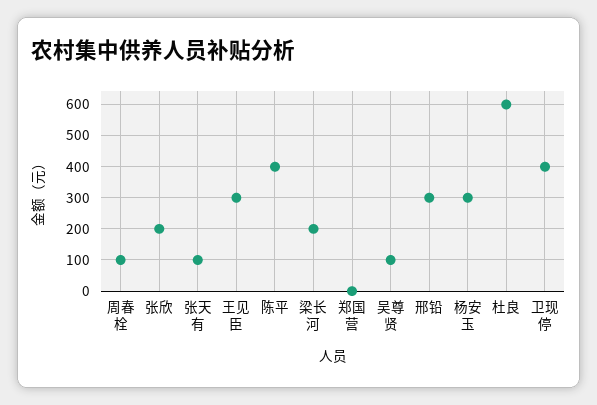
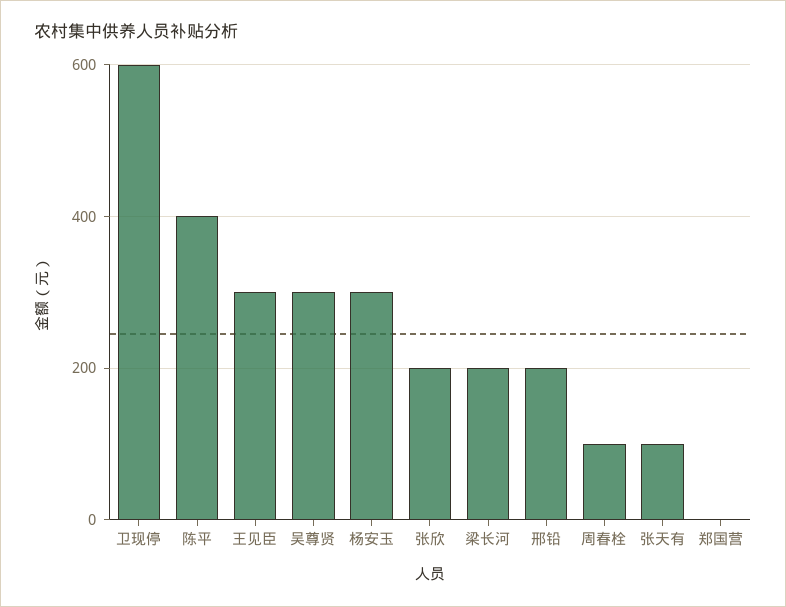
吴尊贤: 100 -> 300
邢铅: 300 -> 200
杜良: 600 -> none
卫现停: 400 -> 600

